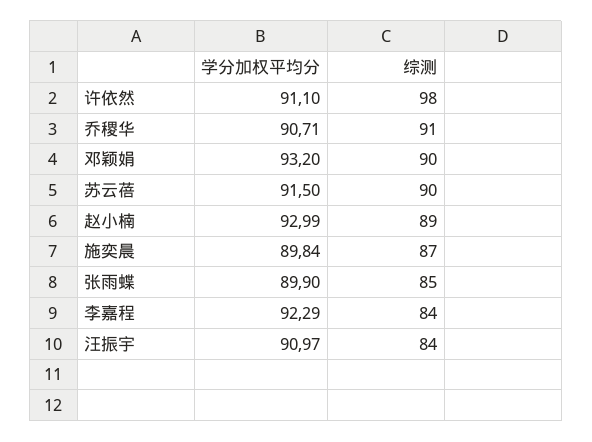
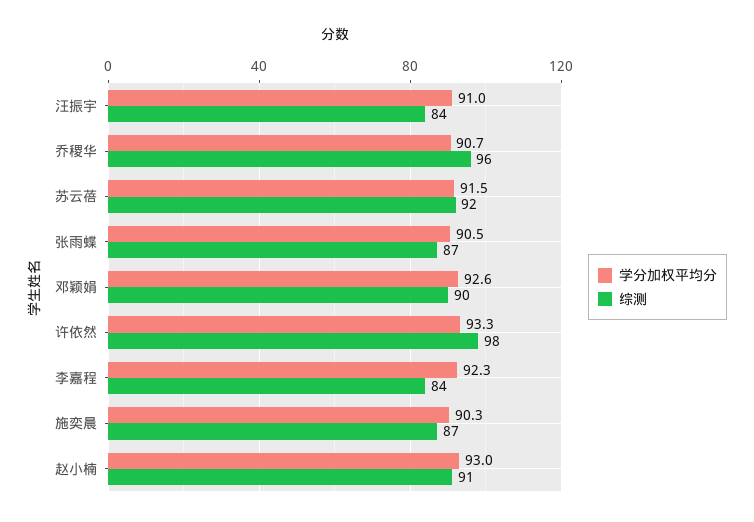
学分加权平均分, 许依然: 91.1 -> 93.3
综测, 乔稷华: 91 -> 96
学分加权平均分, 邓颖娟: 93.2 -> 92.6
综测, 苏云蓓: 90 -> 92
综测, 赵小楠: 89 -> 91
学分加权平均分, 施奕晨: 89.84 -> 90.3
学分加权平均分, 张雨蝶: 89.9 -> 90.5
综测, 张雨蝶: 85 -> 87

